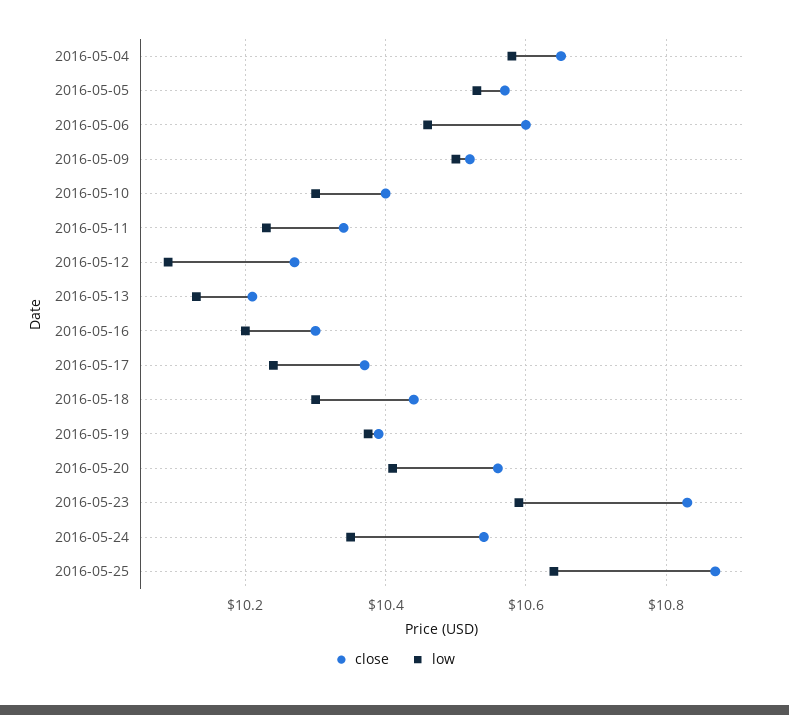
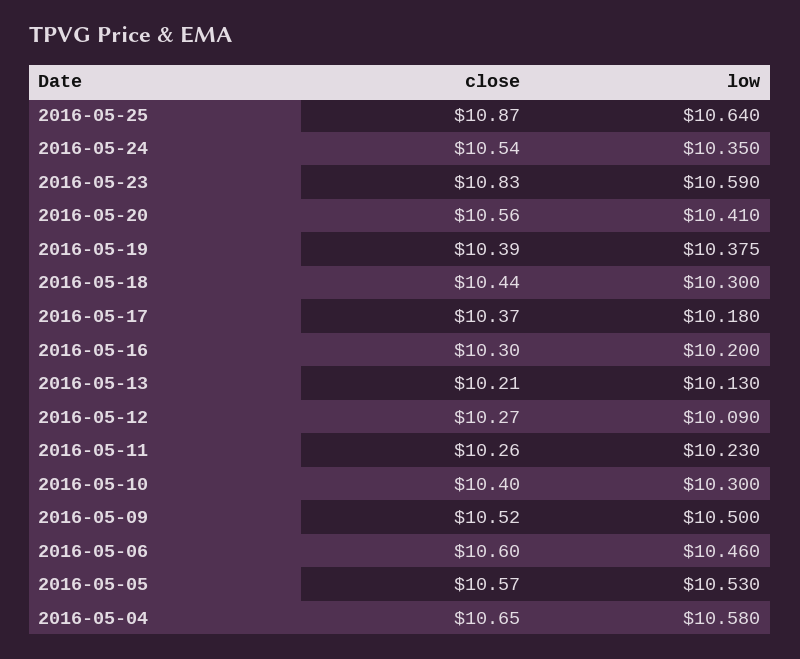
close, 2016-05-11: 10.34 -> 10.26
low, 2016-05-17: 10.24 -> 10.18

